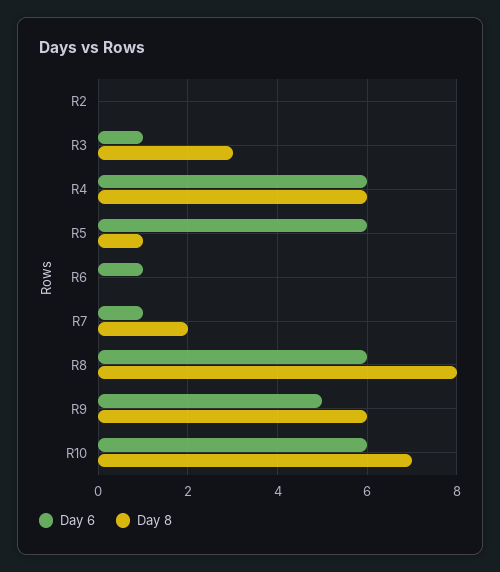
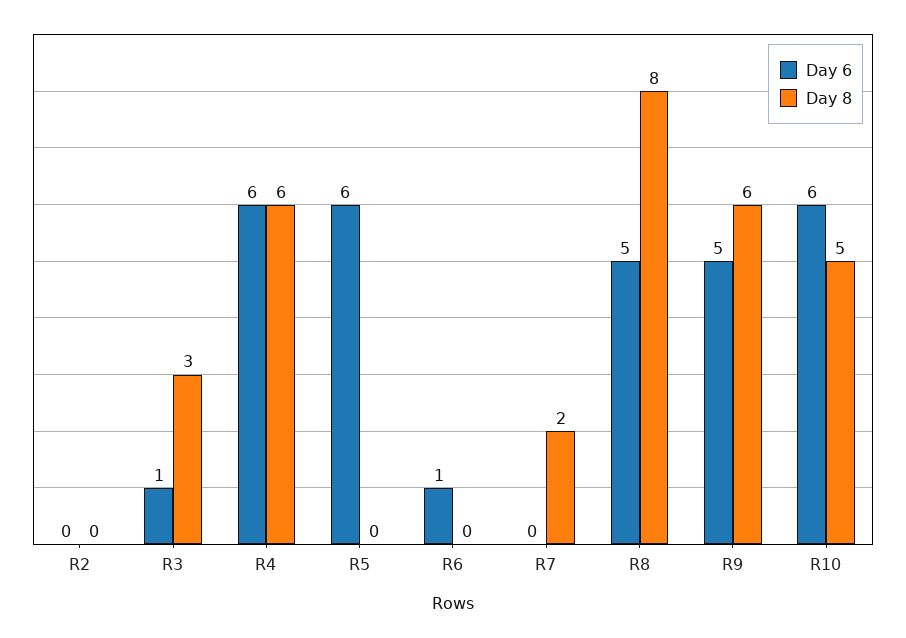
Day 8, R5: 1 -> 0
Day 6, R7: 1 -> 0
Day 6, R8: 6 -> 5
Day 8, R10: 7 -> 5

